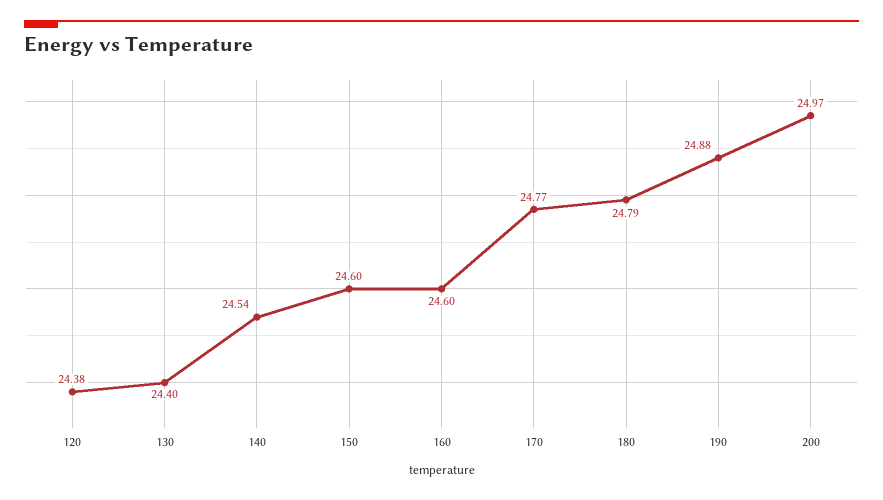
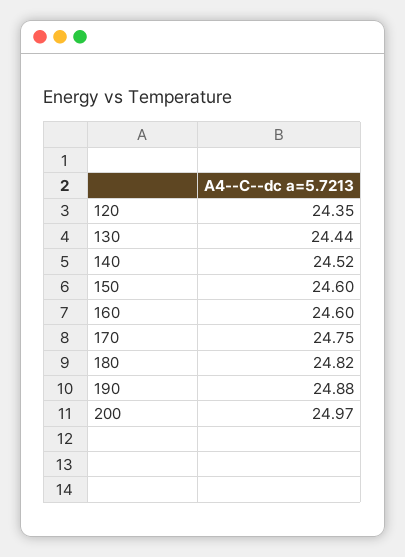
120: 24.38 -> 24.35
130: 24.4 -> 24.44
140: 24.54 -> 24.52
170: 24.77 -> 24.75
180: 24.79 -> 24.82

